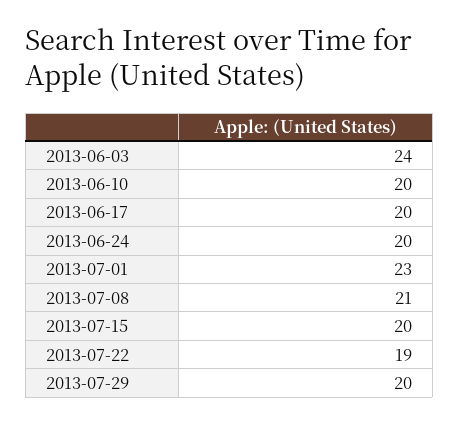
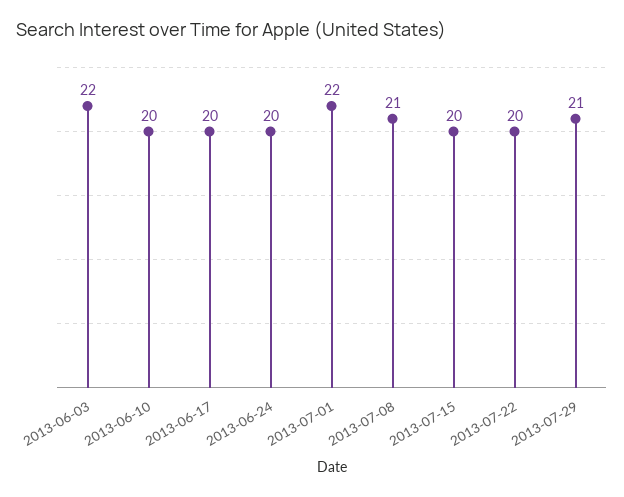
2013-06-03: 24 -> 22
2013-07-01: 23 -> 22
2013-07-22: 19 -> 20
2013-07-29: 20 -> 21

